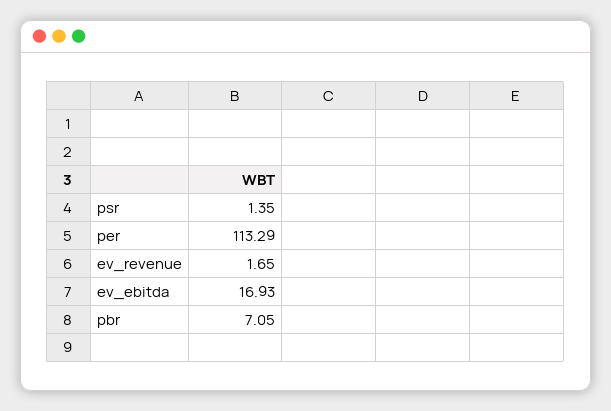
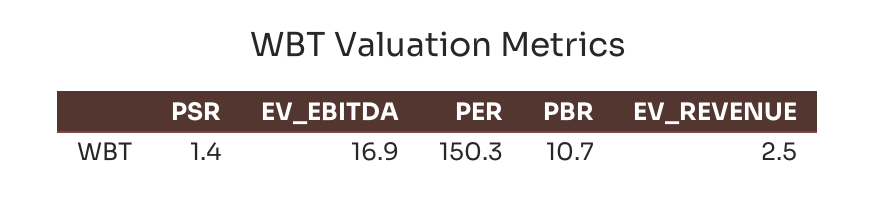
per: 113.29 -> 150.3
ev_revenue: 1.65 -> 2.5
pbr: 7.05 -> 10.7

